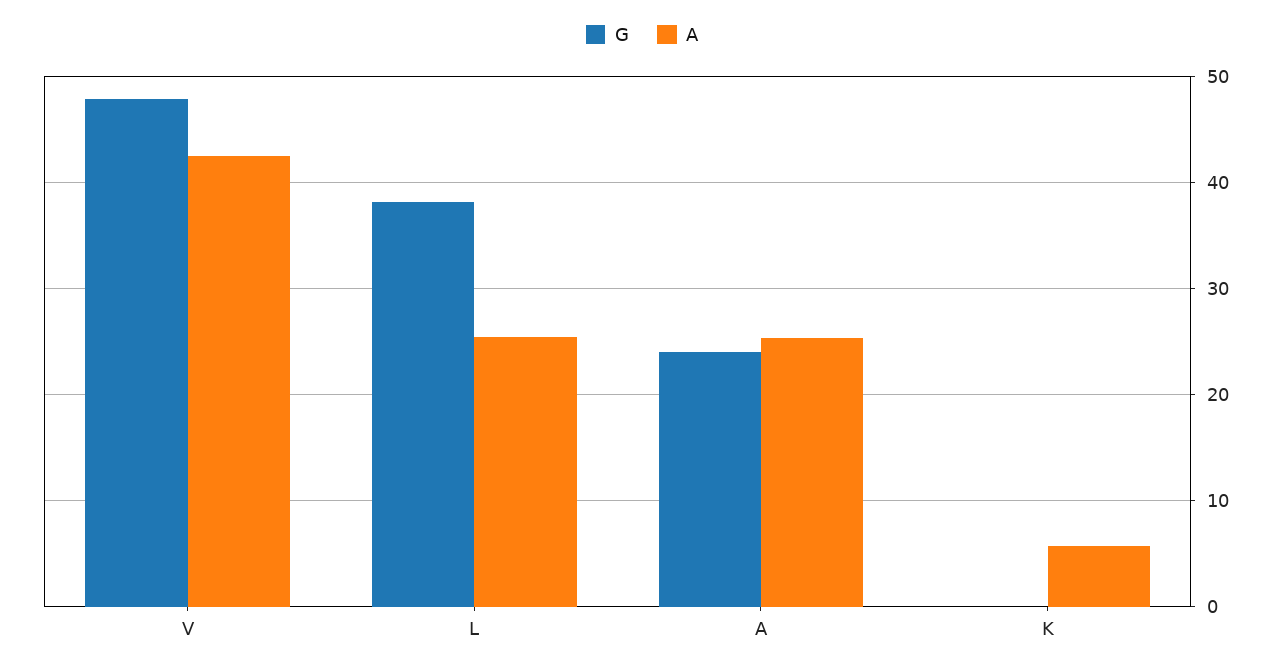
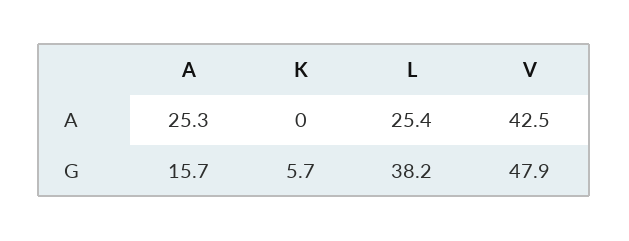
G, A: 24 -> 15.7
G, K: 0 -> 5.7
A, K: 6 -> 0

